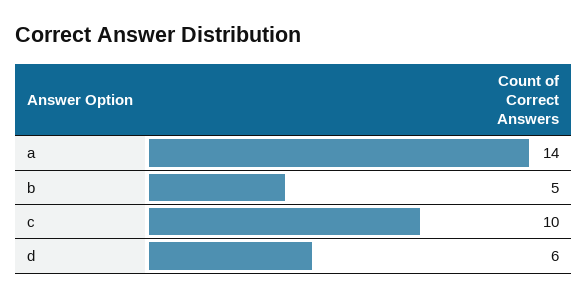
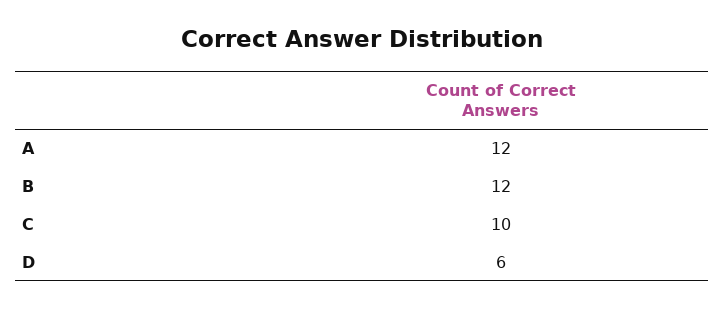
a: 14 -> 12
b: 5 -> 12

